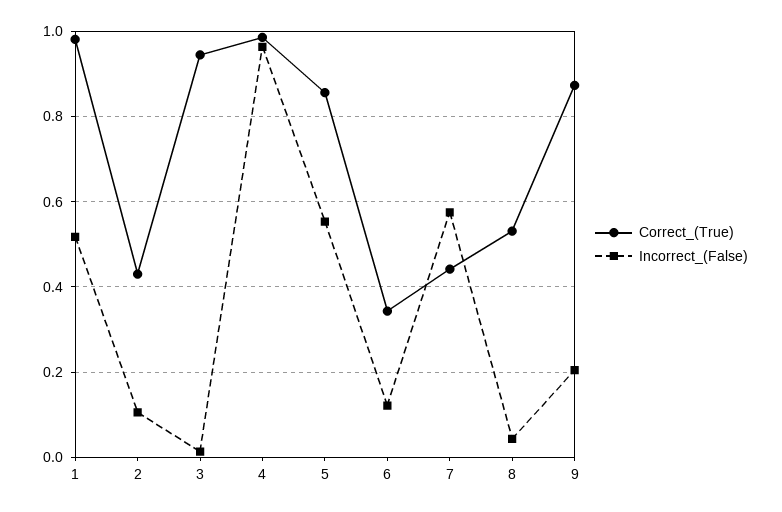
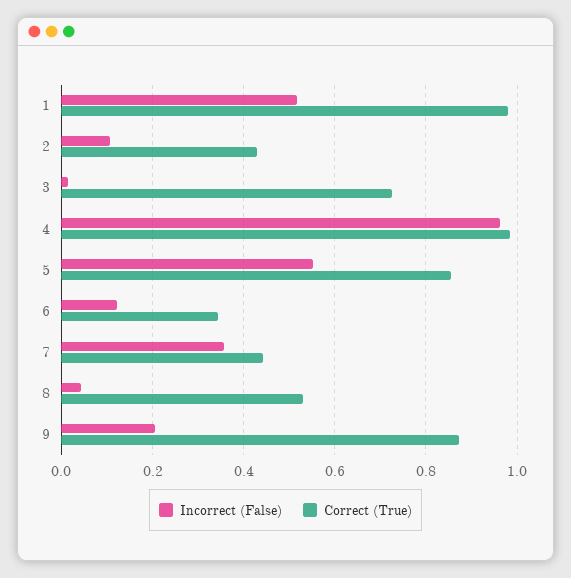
Correct_(True), 3: 0.94 -> 0.72
Incorrect_(False), 7: 0.58 -> 0.36

